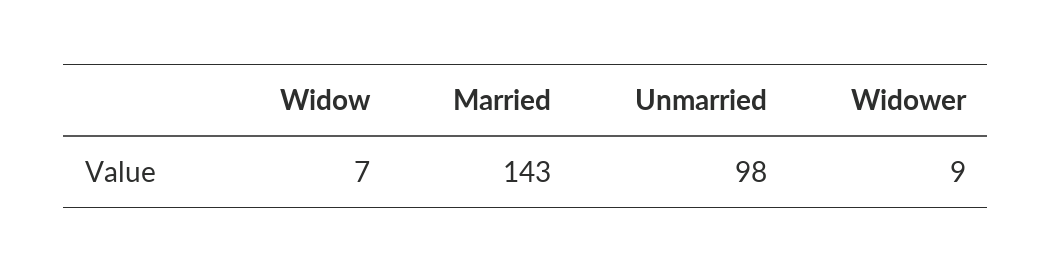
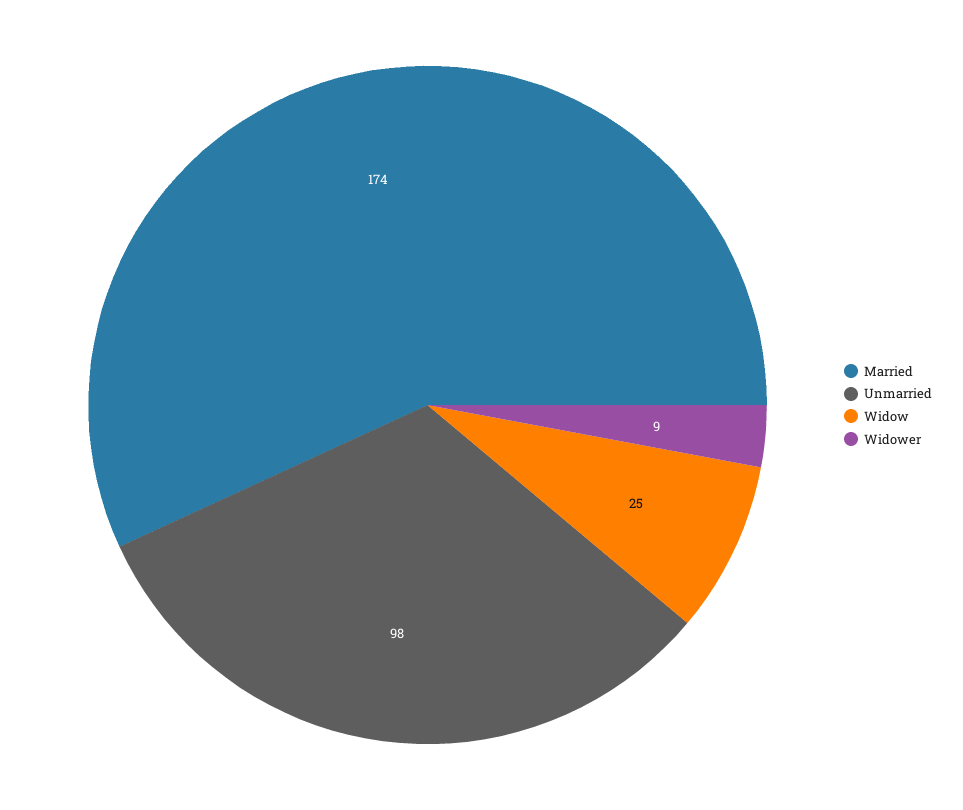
Widow: 7 -> 25
Married: 143 -> 174

